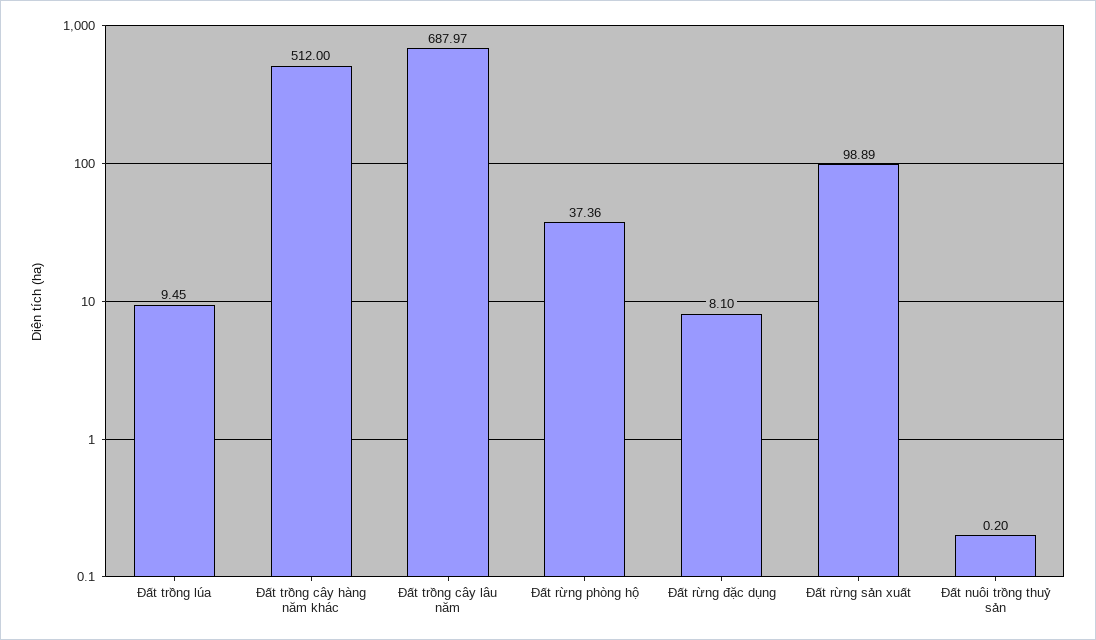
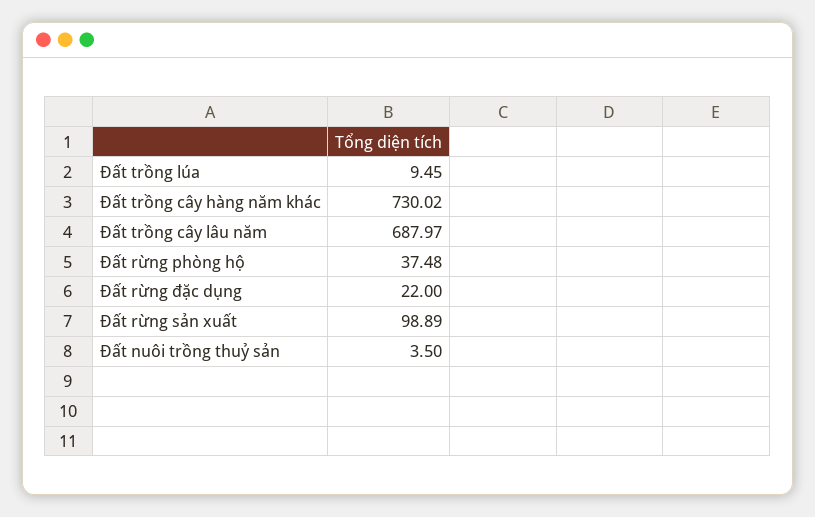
Đất trồng cây hàng năm khác: 512 -> 730.02
Đất rừng phòng hộ: 37.36 -> 37.48
Đất rừng đặc dụng: 8.1 -> 22
Đất nuôi trồng thuỷ sản: 0.2 -> 3.5

